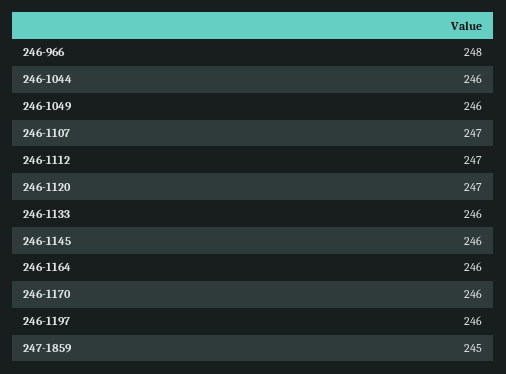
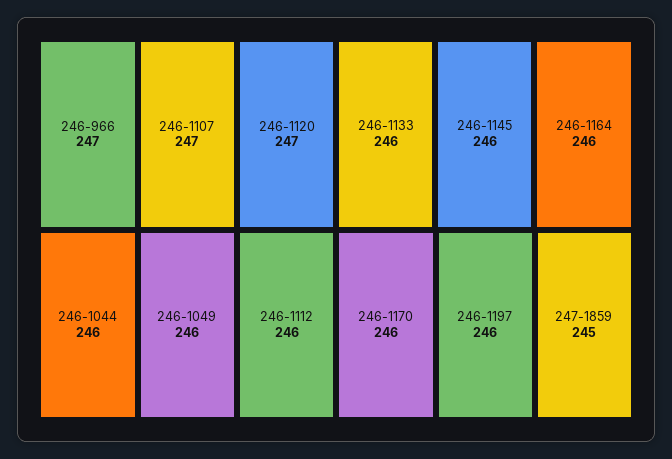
246-966: 248 -> 247
246-1112: 247 -> 246

